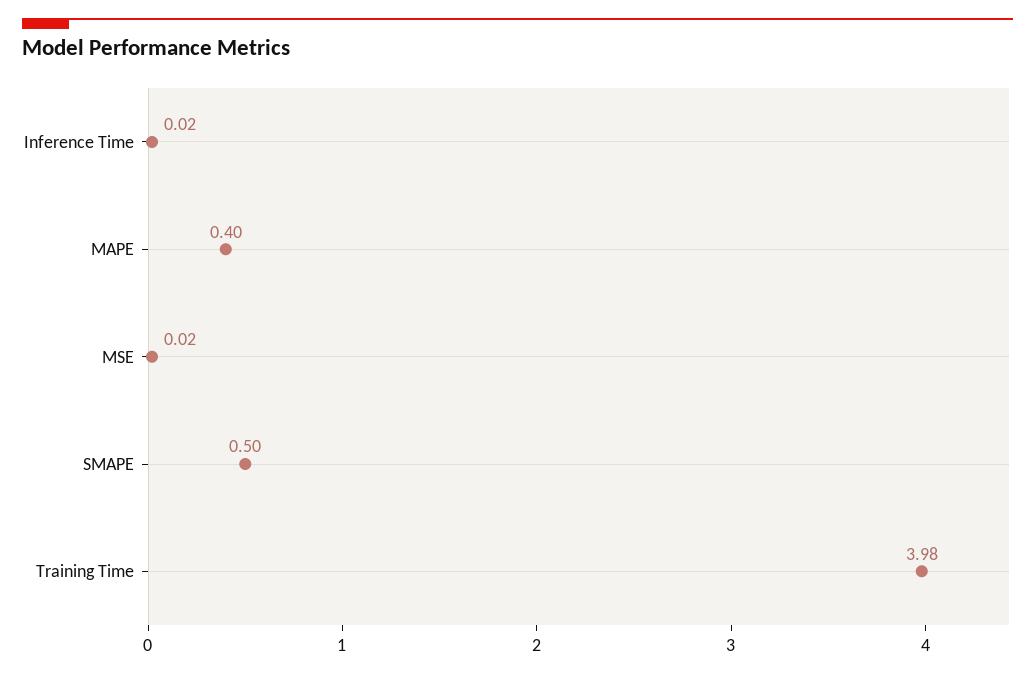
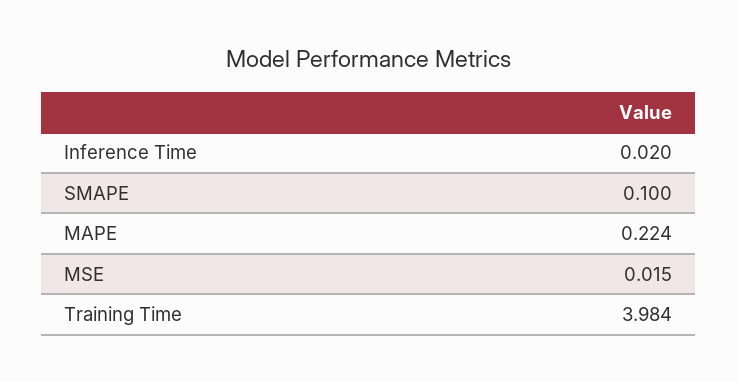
MAPE: 0.4 -> 0.224
SMAPE: 0.5 -> 0.1

